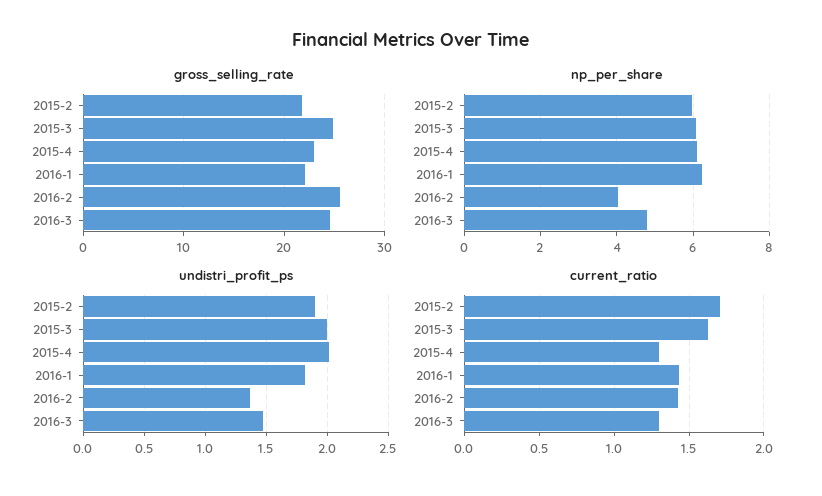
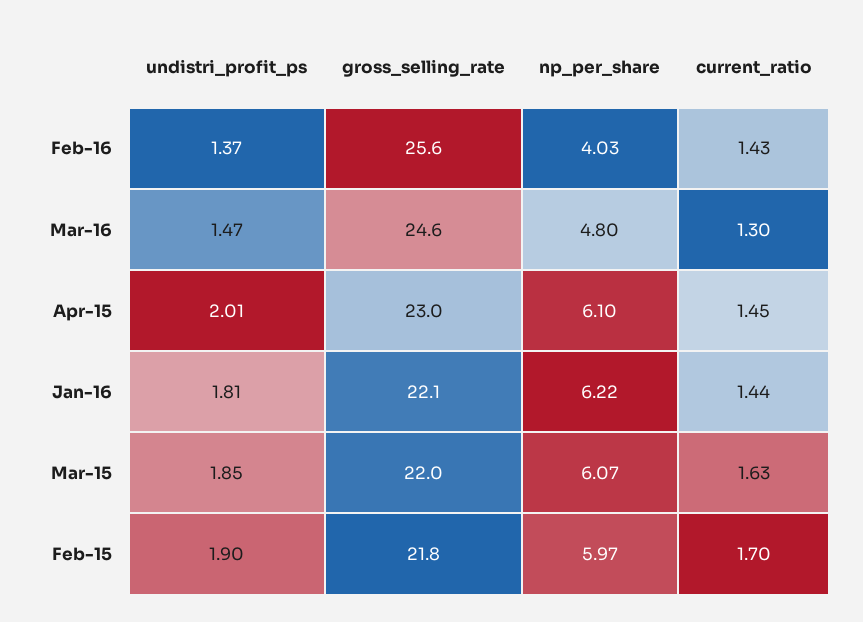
gross_selling_rate, 2015-3: 25 -> 22
undistri_profit_ps, 2015-3: 2 -> 1.85
current_ratio, 2015-4: 1.3 -> 1.45

